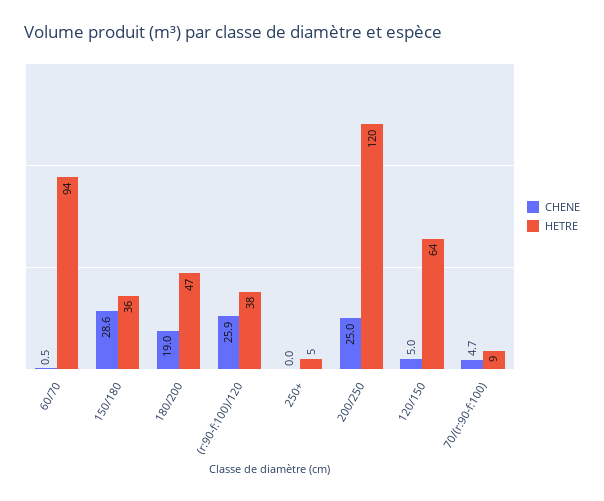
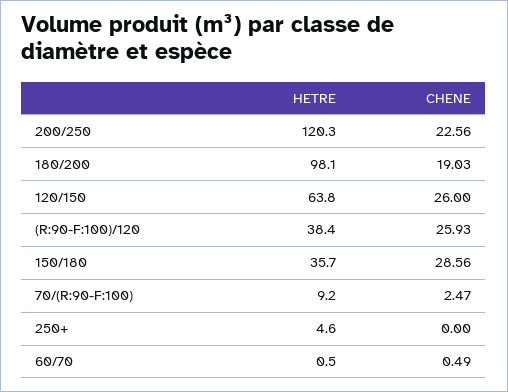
HETRE, 60/70: 94 -> 0.5
HETRE, 180/200: 47 -> 98.1
CHENE, 200/250: 25 -> 22.56
CHENE, 120/150: 5 -> 26
CHENE, 70/(r:90-f:100): 4.7 -> 2.47

